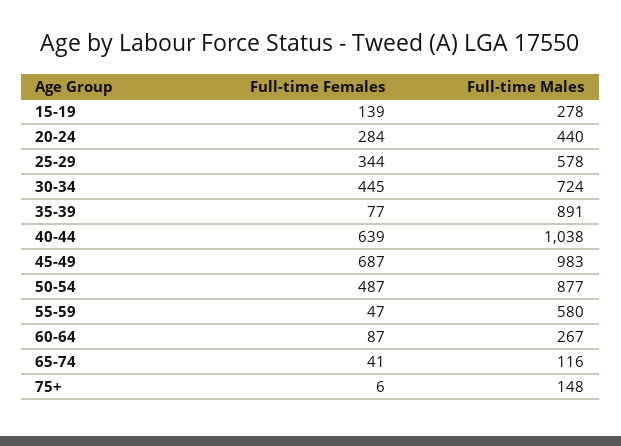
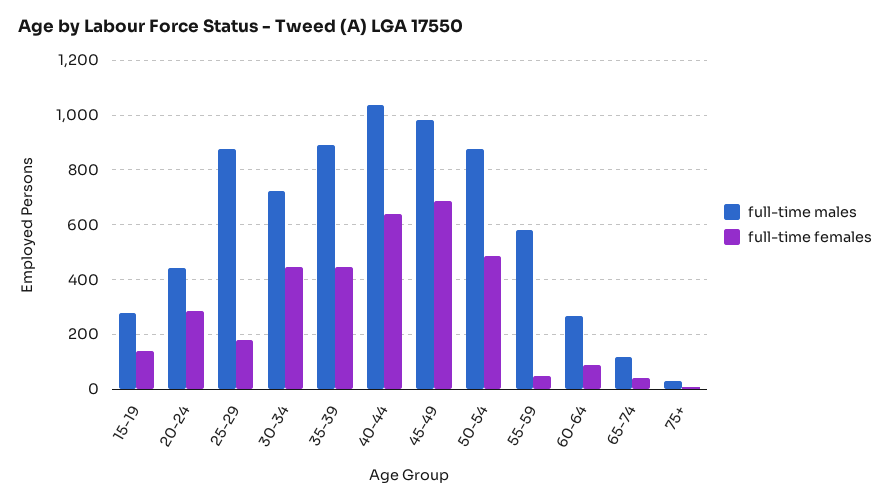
Full-time Females, 25-29: 344 -> 175
Full-time Males, 25-29: 578 -> 875
Full-time Females, 35-39: 77 -> 450
Full-time Males, 75+: 148 -> 25

